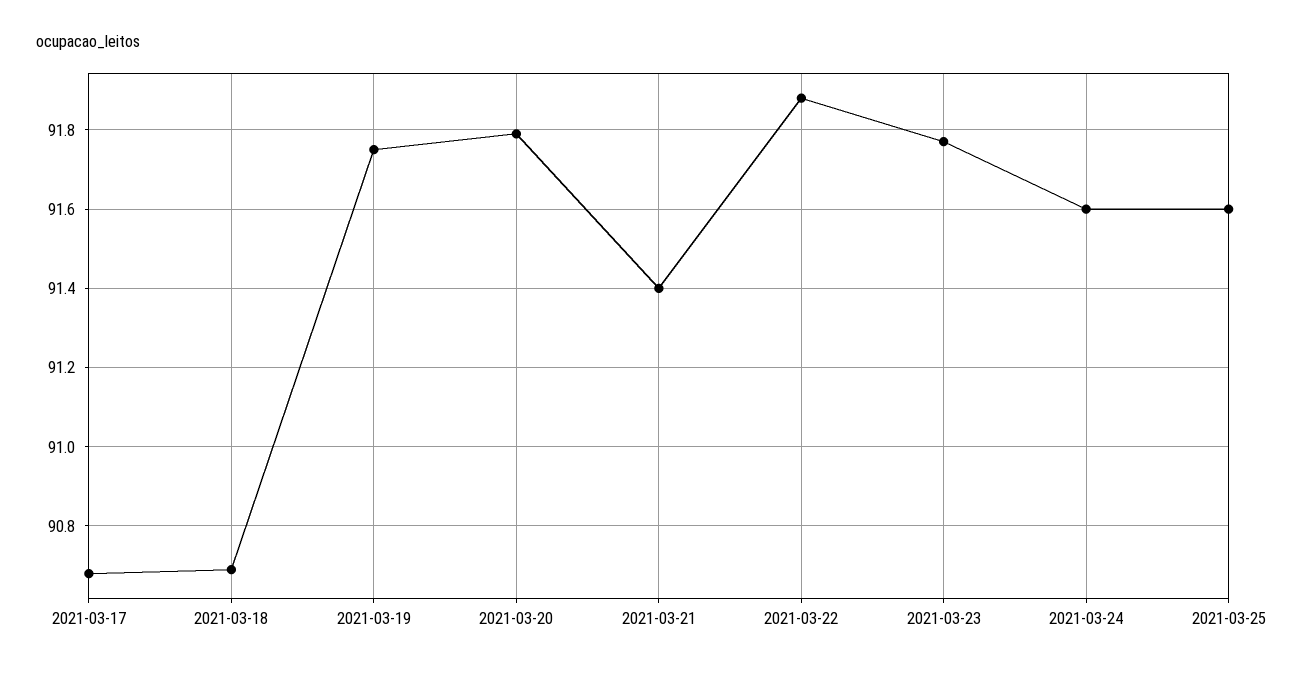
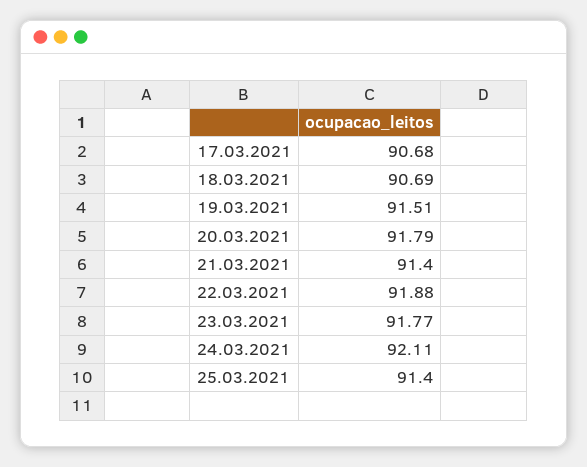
2021-03-19: 91.75 -> 91.51
2021-03-24: 91.6 -> 92.11
2021-03-25: 91.6 -> 91.4

